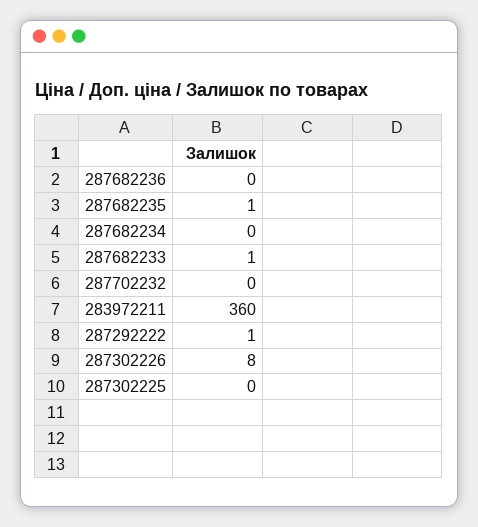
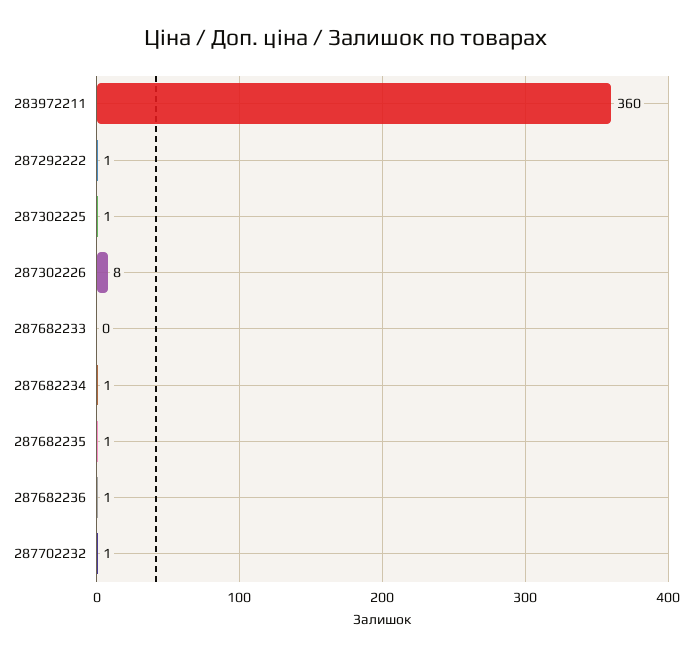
287682236: 0 -> 1
287682234: 0 -> 1
287682233: 1 -> 0
287702232: 0 -> 1
287302225: 0 -> 1

